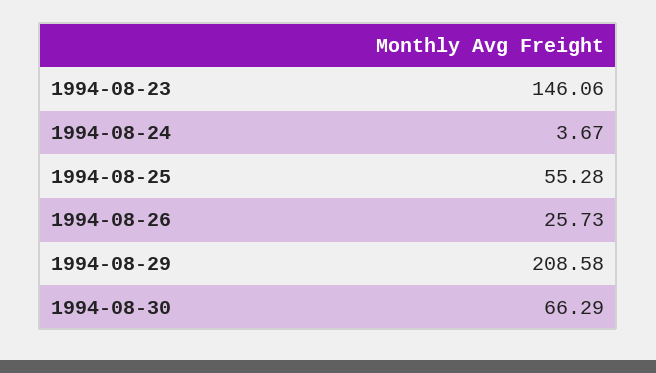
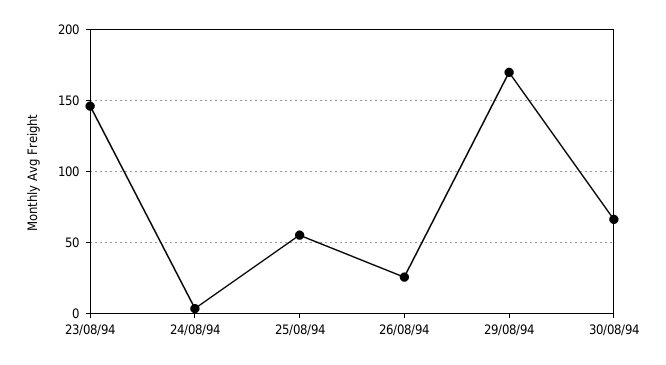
1994-08-29: 208.58 -> 170

